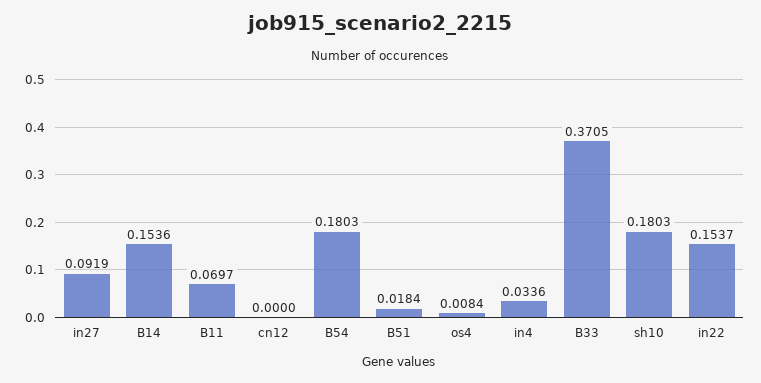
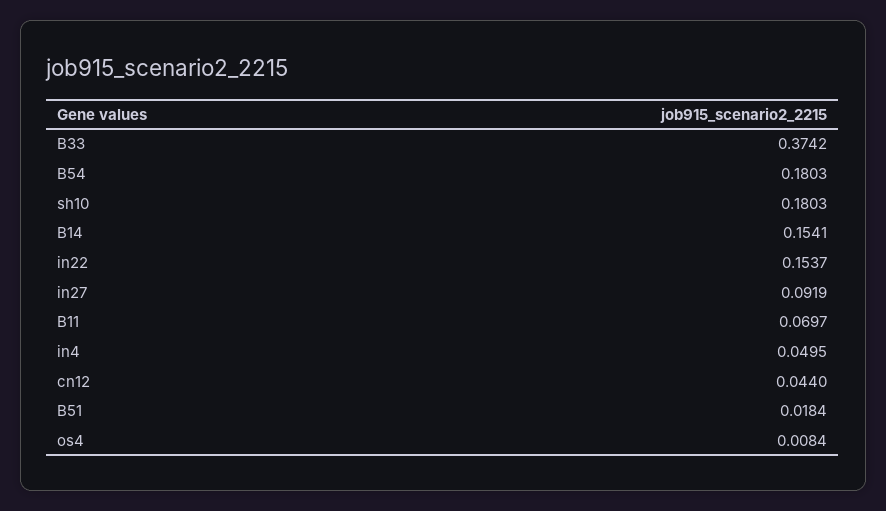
B14: 0.1536 -> 0.1541
cn12: 0 -> 0.044
in4: 0.0336 -> 0.0495
B33: 0.3705 -> 0.3742

